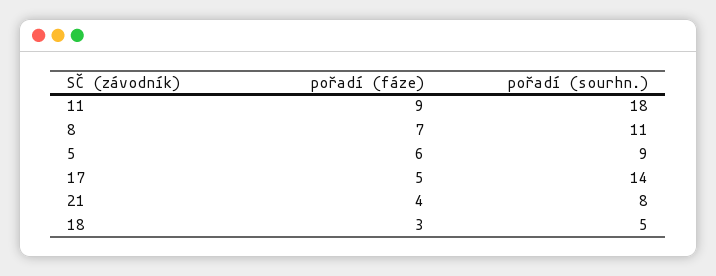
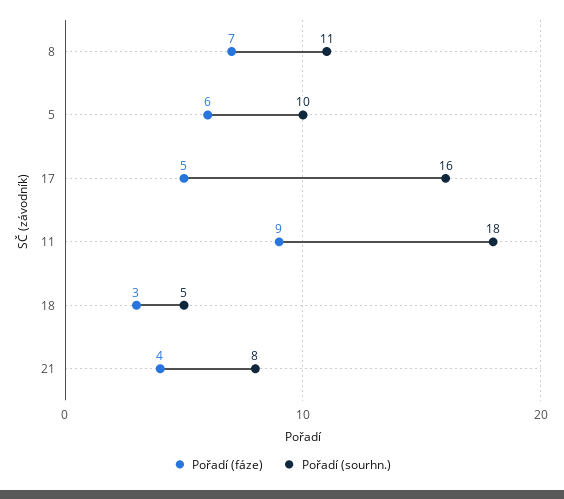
pořadí (sourhn.), 5: 9 -> 10
pořadí (sourhn.), 17: 14 -> 16

